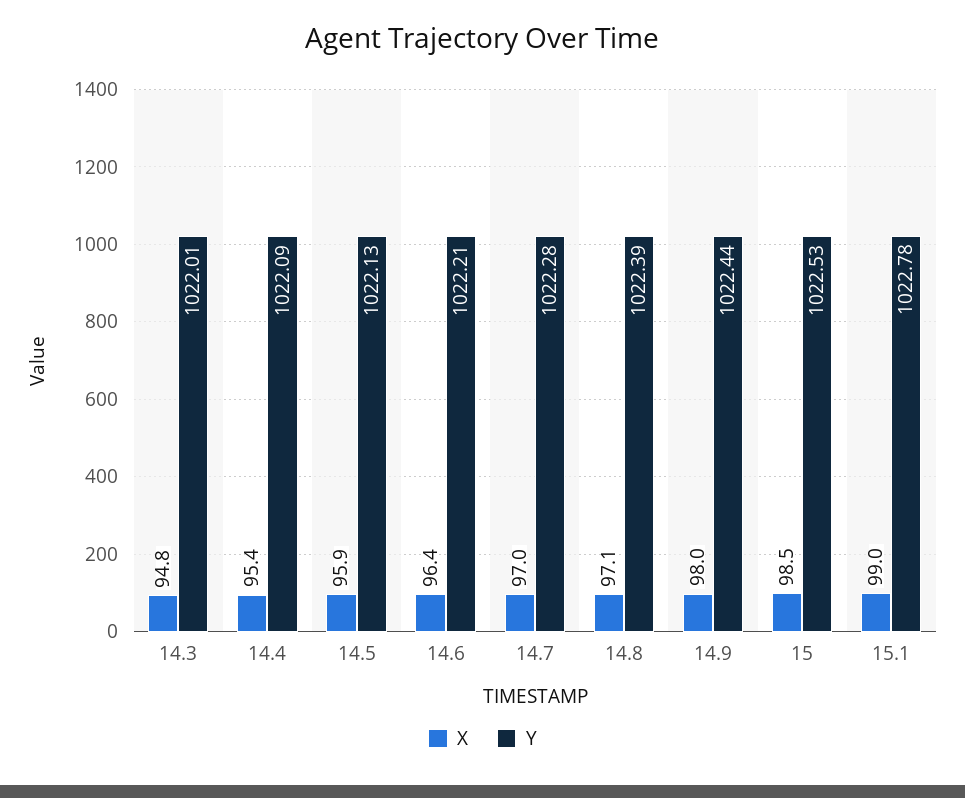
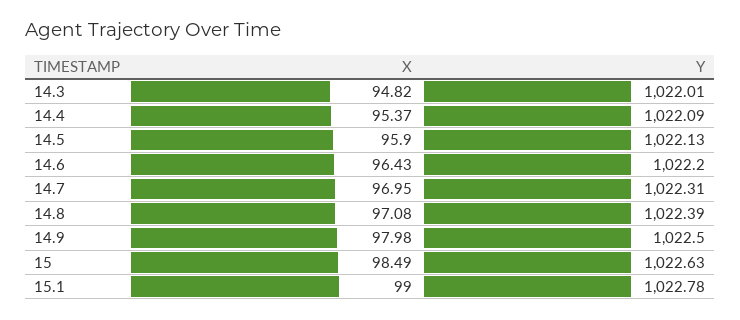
Y, 14.6: 1022.21 -> 1022.2
Y, 14.7: 1022.28 -> 1022.31
Y, 14.9: 1022.44 -> 1022.5
Y, 15: 1022.53 -> 1022.63

